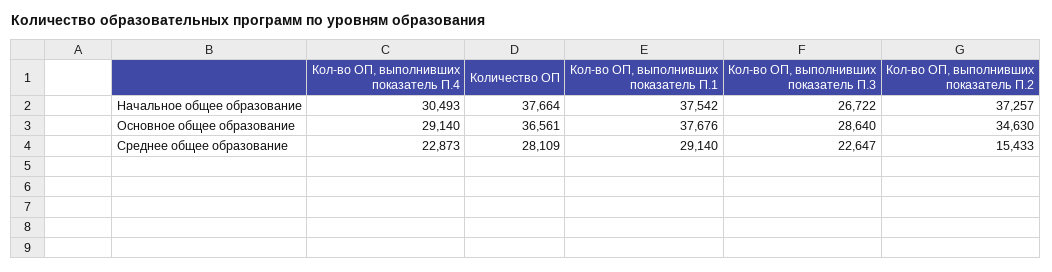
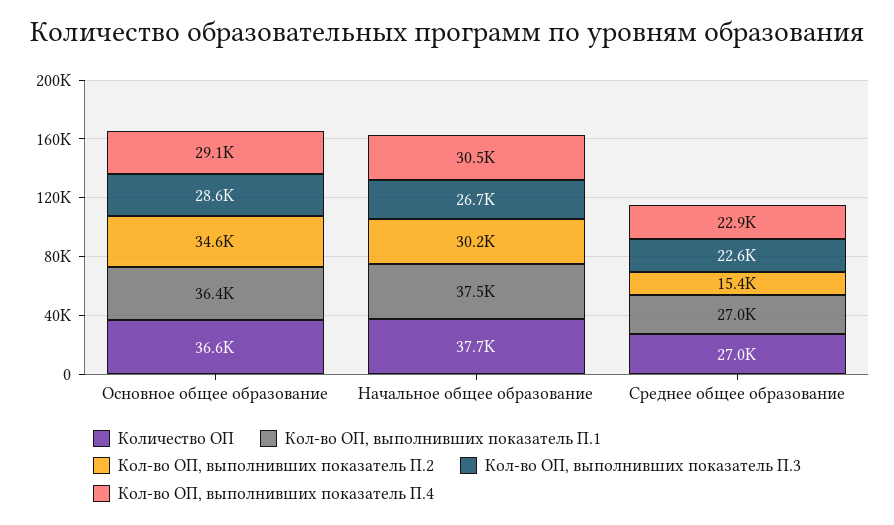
Кол-во ОП, выполнивших показатель П.2, Начальное общее образование: 37257 -> 30200
Кол-во ОП, выполнивших показатель П.1, Основное общее образование: 37676 -> 36400
Количество ОП, Среднее общее образование: 28109 -> 27000
Кол-во ОП, выполнивших показатель П.1, Среднее общее образование: 29140 -> 27000

